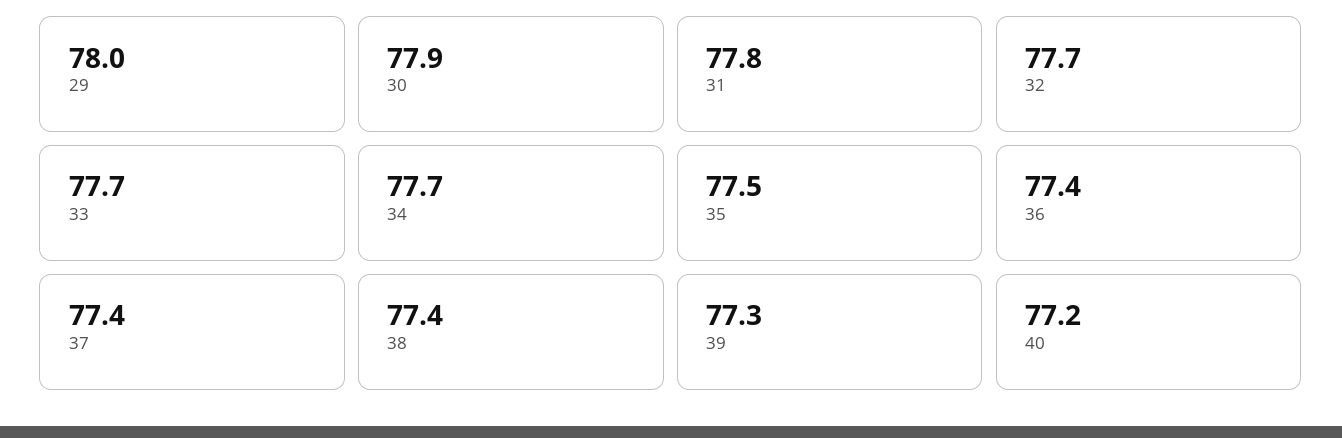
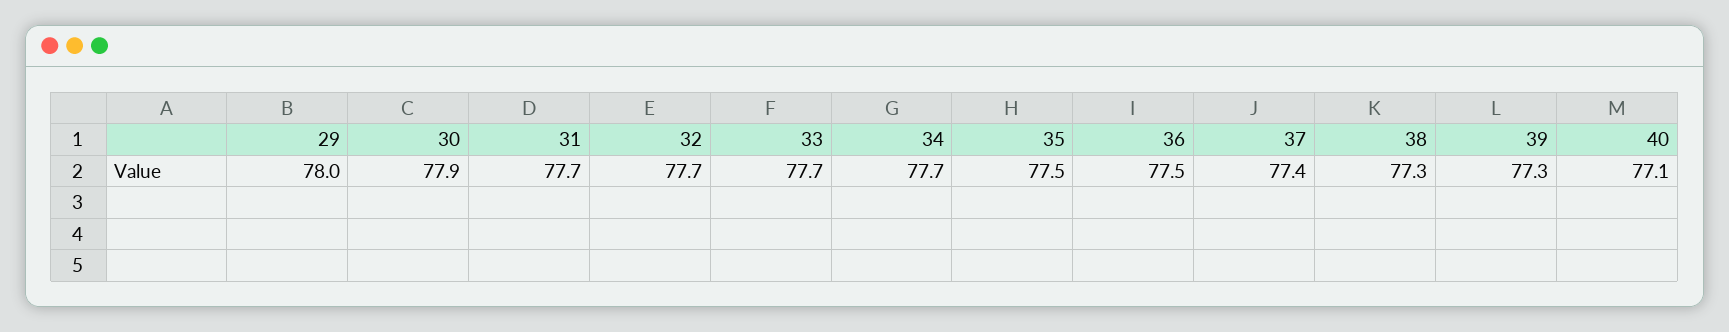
31: 77.8 -> 77.7
36: 77.4 -> 77.5
38: 77.4 -> 77.3
40: 77.2 -> 77.1

